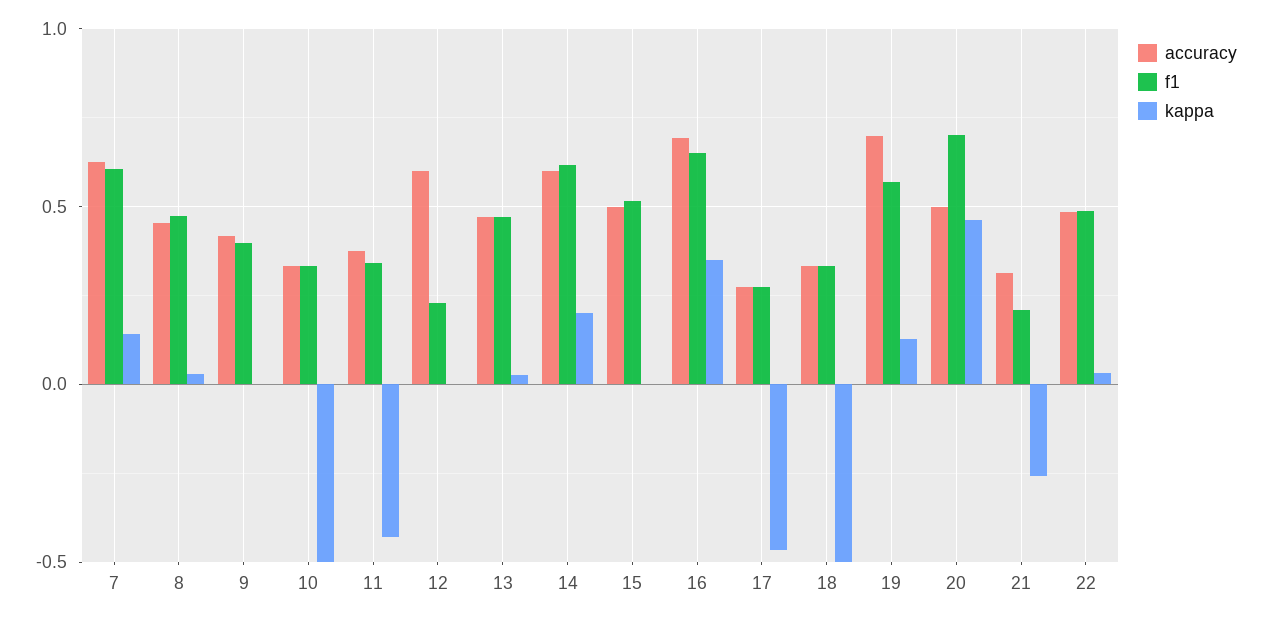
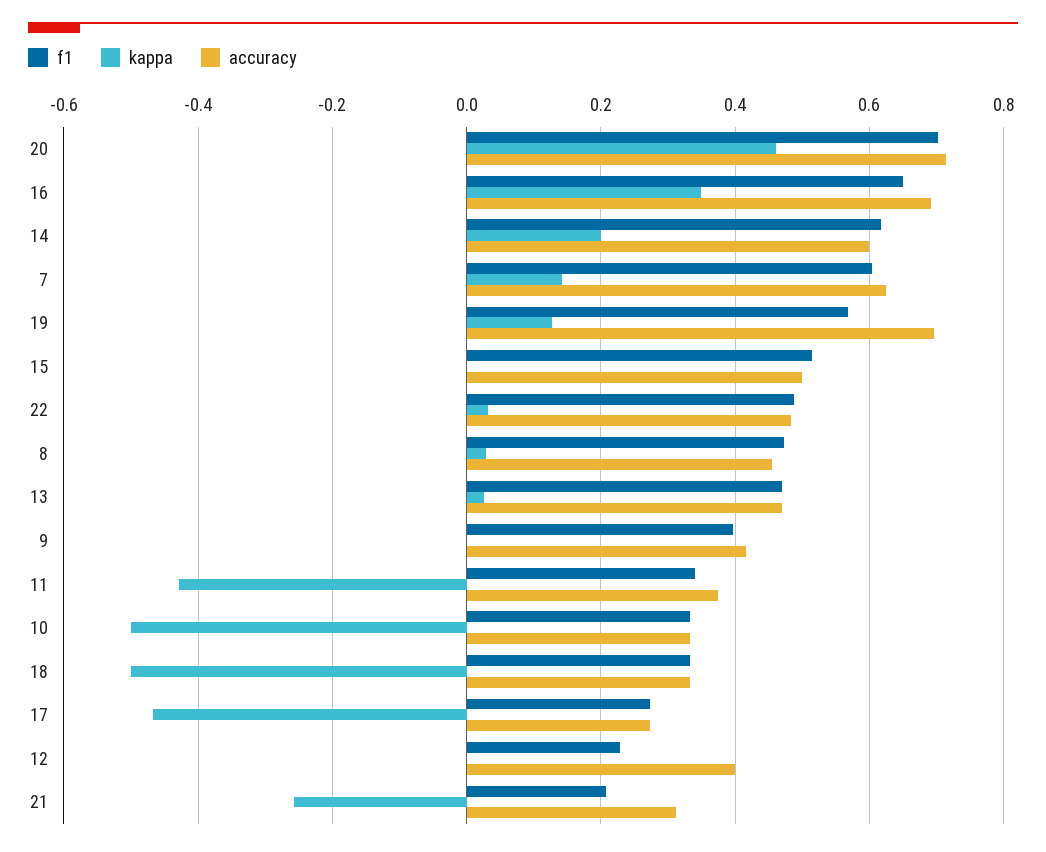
accuracy, 12: 0.6 -> 0.4
accuracy, 20: 0.5 -> 0.72

